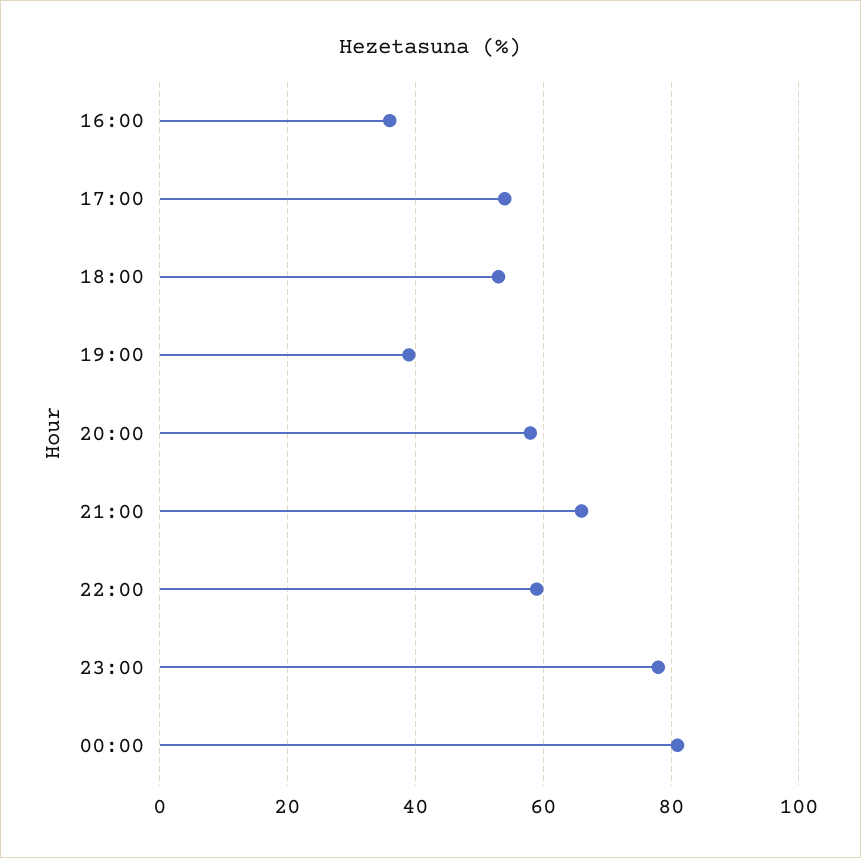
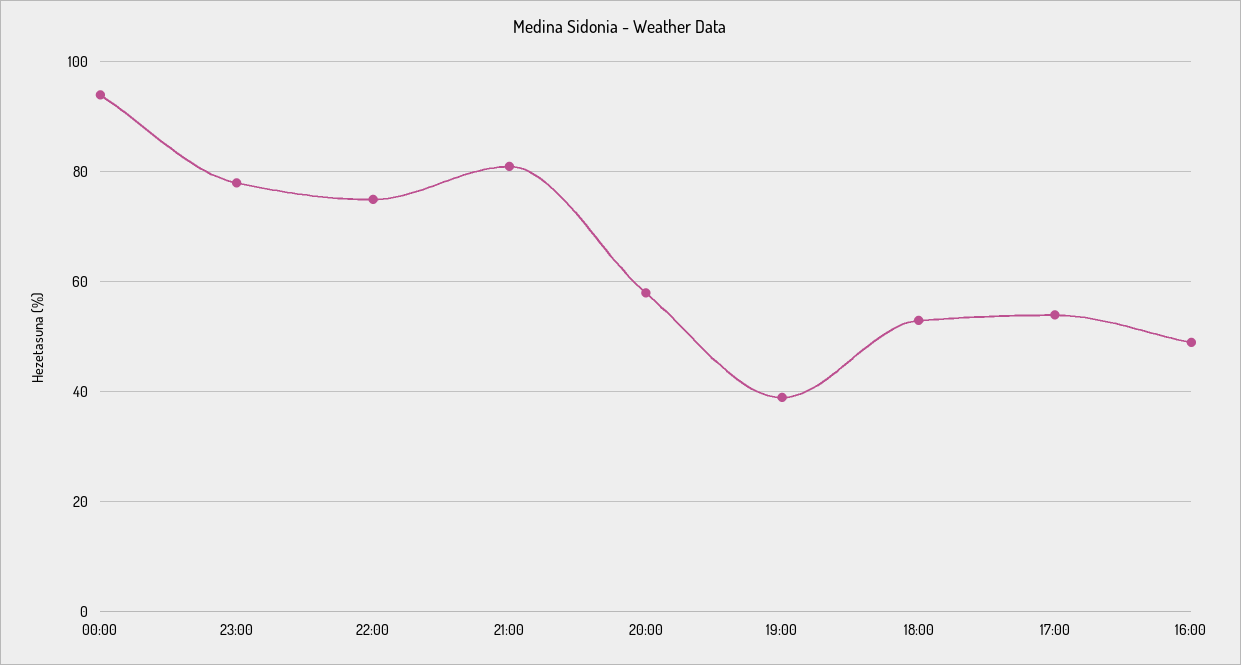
16:00: 35 -> 50
21:00: 65 -> 80
22:00: 60 -> 75
00:00: 80 -> 95

